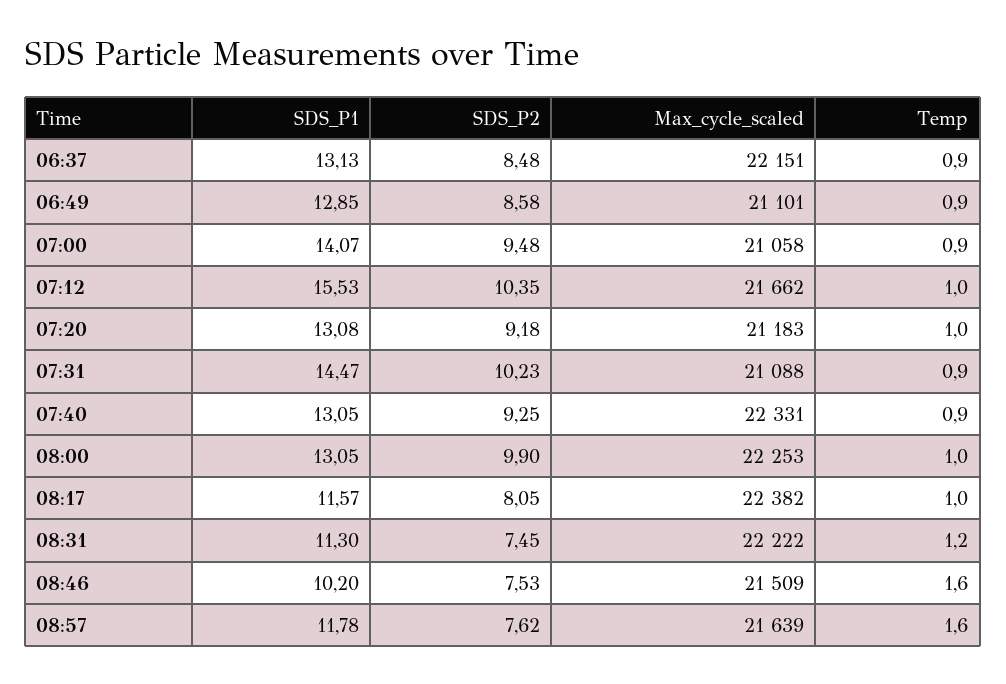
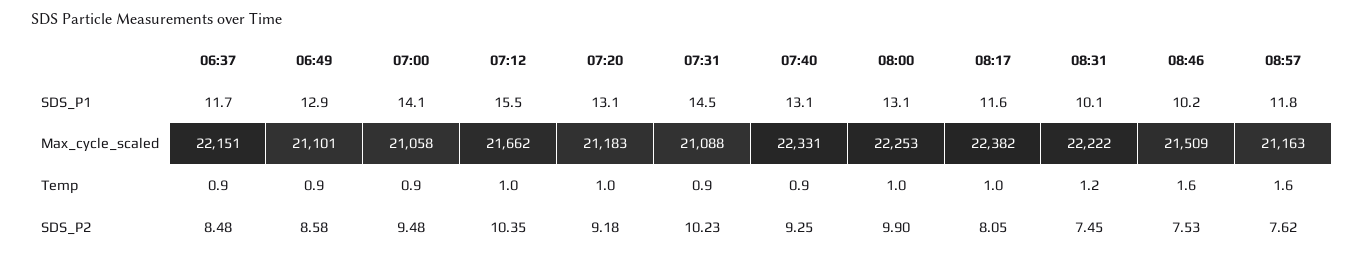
SDS_P1, 06:37: 13.13 -> 11.7
SDS_P1, 08:31: 11.3 -> 10.1
Max_cycle_scaled, 08:57: 21639 -> 21163

